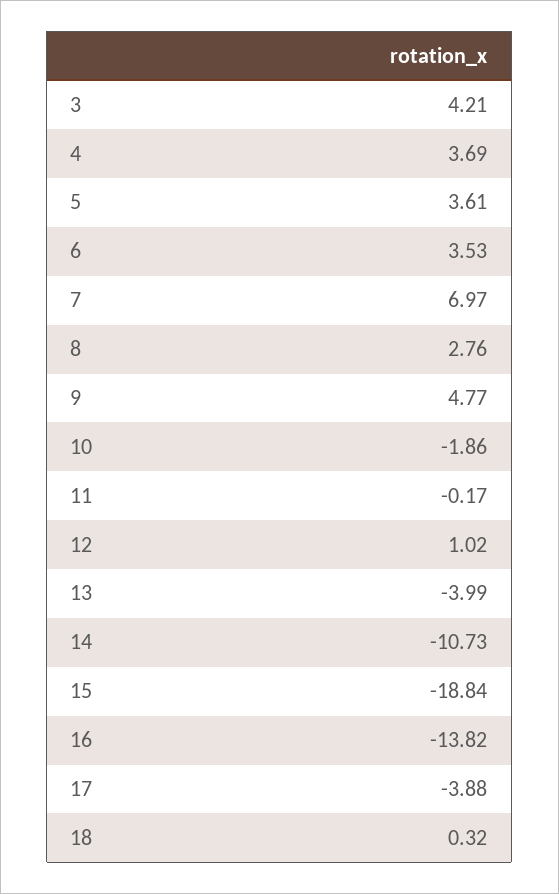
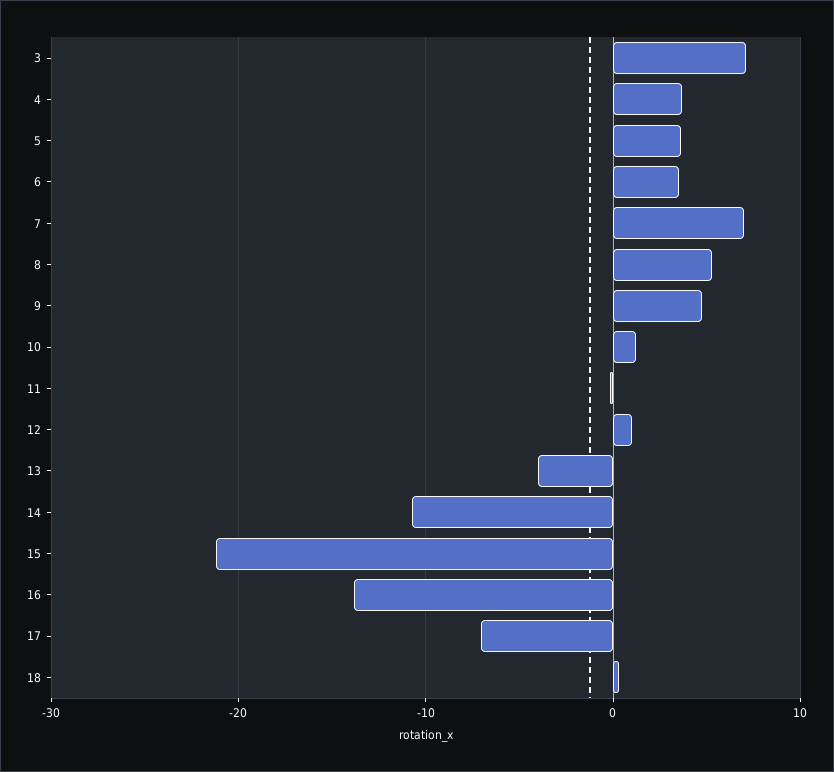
3: 4.21 -> 7
8: 2.76 -> 5
10: -1.86 -> 1
15: -18.84 -> -21
17: -3.88 -> -7

